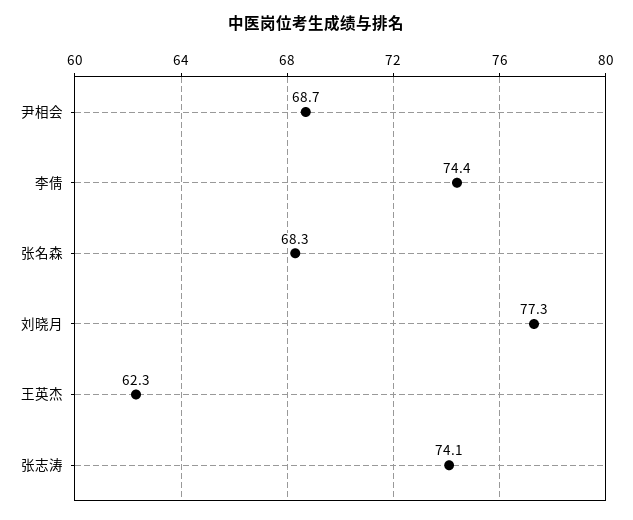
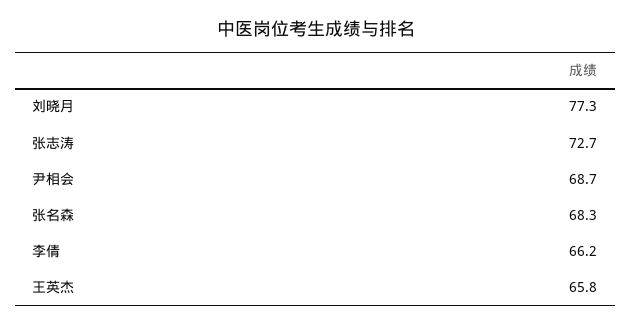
李倩: 74.4 -> 66.2
王英杰: 62.3 -> 65.8
张志涛: 74.1 -> 72.7

